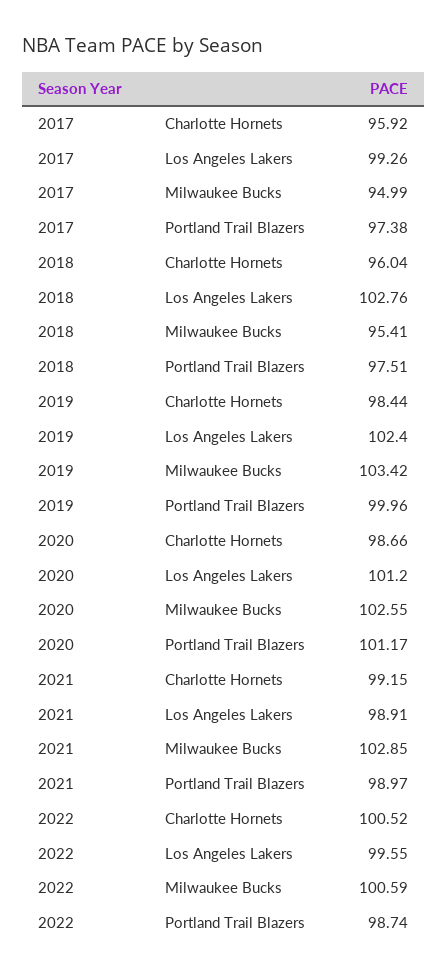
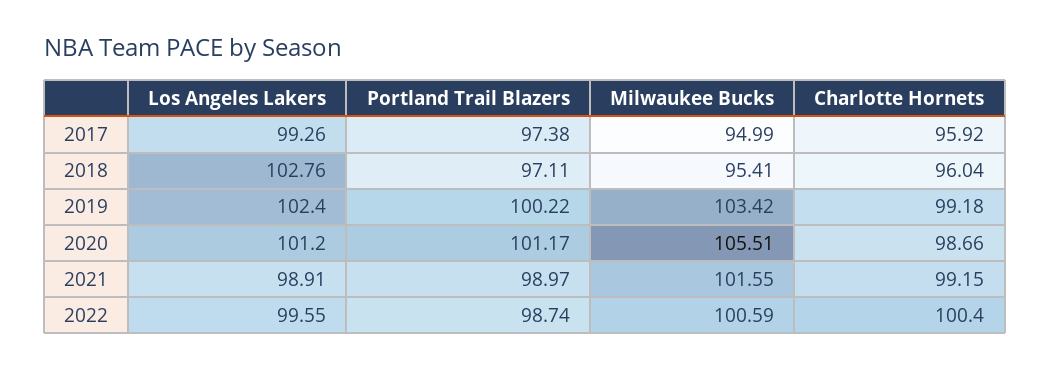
2018, Portland Trail Blazers: 97.51 -> 97.11
2019, Charlotte Hornets: 98.44 -> 99.18
2019, Portland Trail Blazers: 99.96 -> 100.22
2020, Milwaukee Bucks: 102.55 -> 105.51
2021, Milwaukee Bucks: 102.85 -> 101.55
2022, Charlotte Hornets: 100.52 -> 100.4

